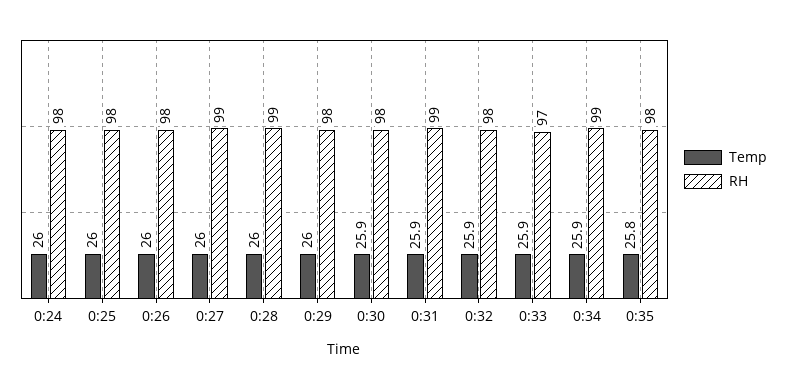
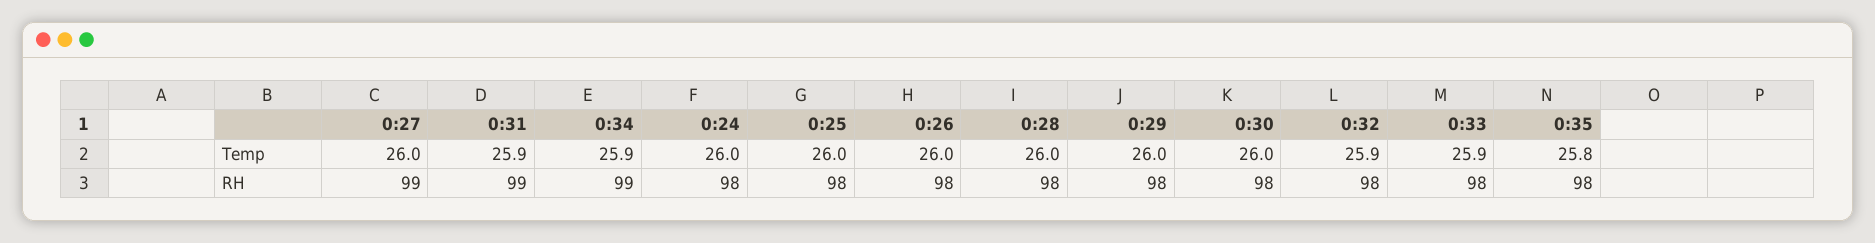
RH, 0:28: 99 -> 98
Temp, 0:30: 25.9 -> 26
RH, 0:33: 97 -> 98

